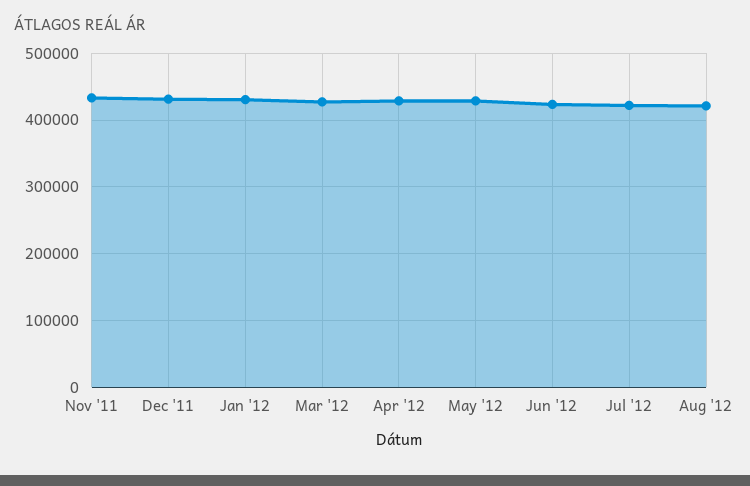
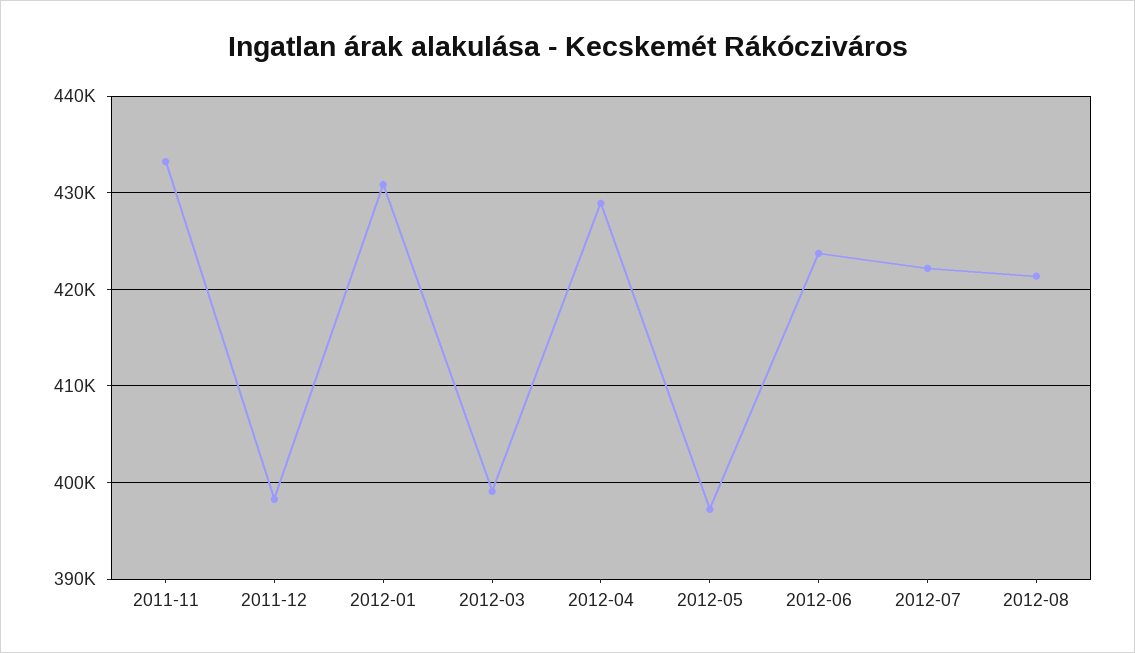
Dec '11: 430000 -> 398000
Mar '12: 430000 -> 399000
May '12: 430000 -> 397000

